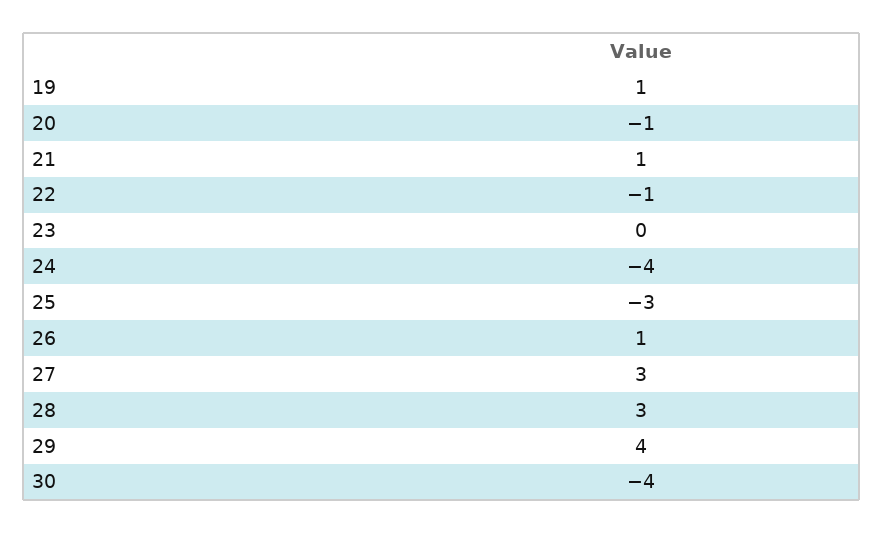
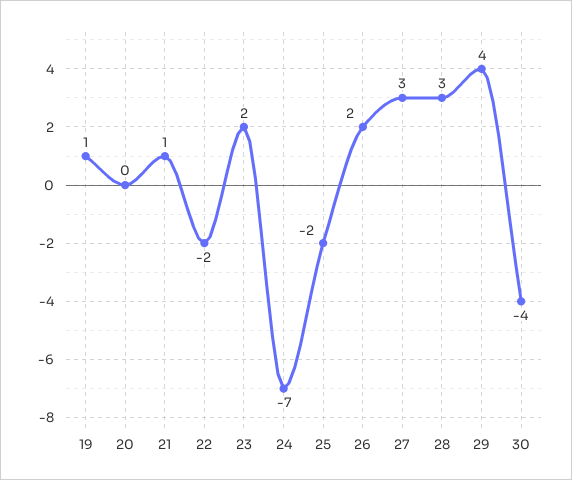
20: -1 -> 0
22: -1 -> -2
23: 0 -> 2
24: -4 -> -7
25: -3 -> -2
26: 1 -> 2

